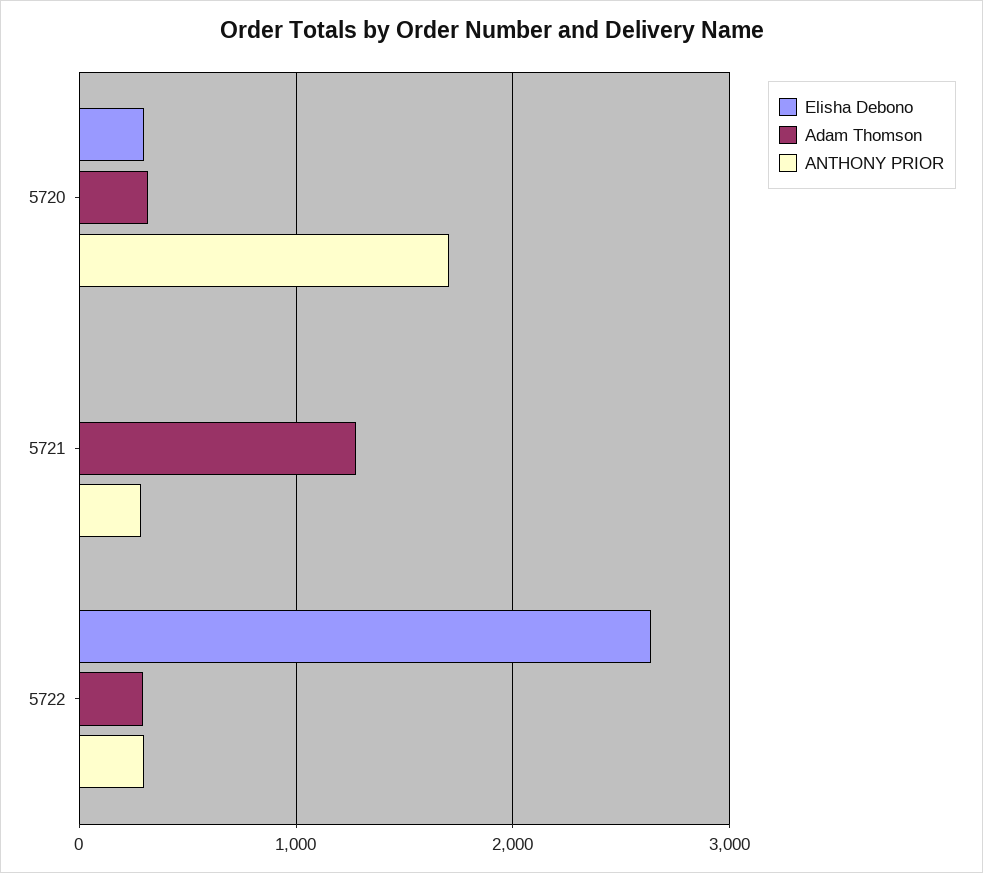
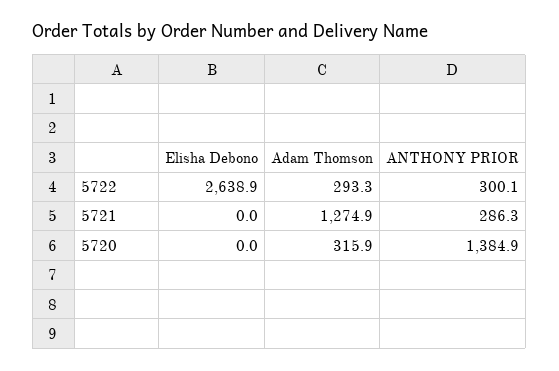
Elisha Debono, 5720: 300 -> 0
ANTHONY PRIOR, 5720: 1700 -> 1384.9

